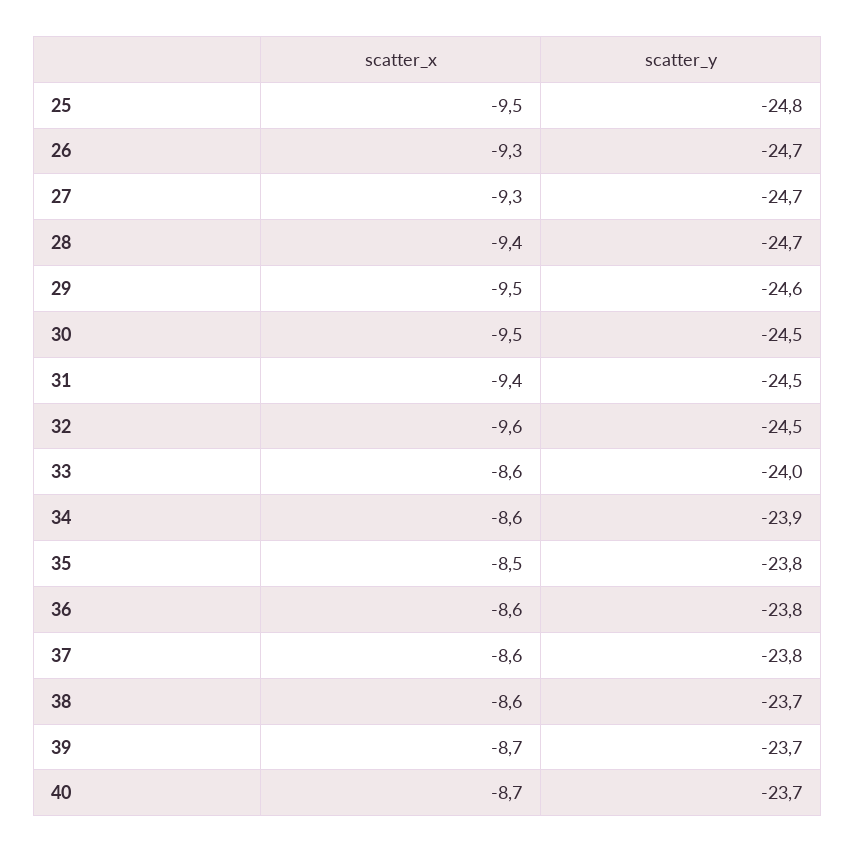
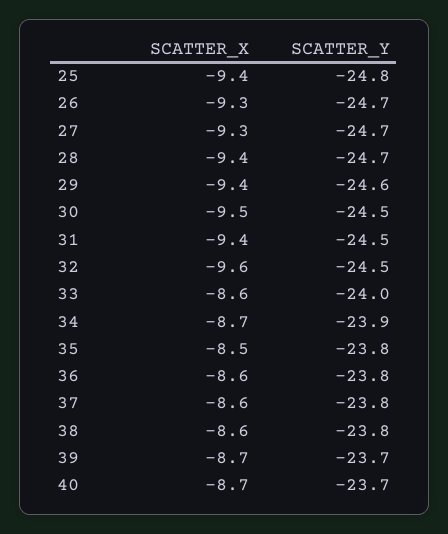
scatter_x, 25: -9.5 -> -9.4
scatter_x, 29: -9.5 -> -9.4
scatter_x, 34: -8.6 -> -8.7
scatter_y, 38: -23.7 -> -23.8

